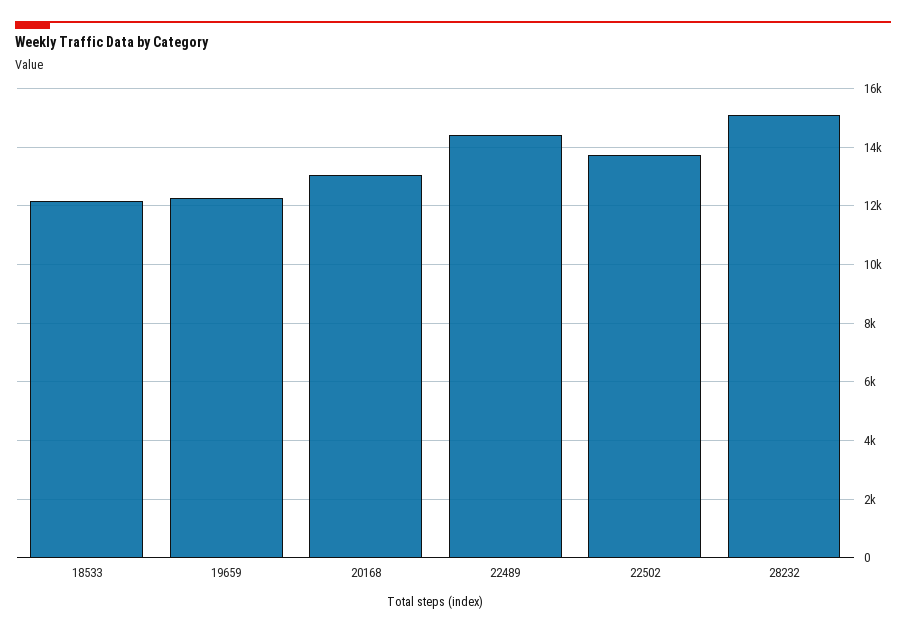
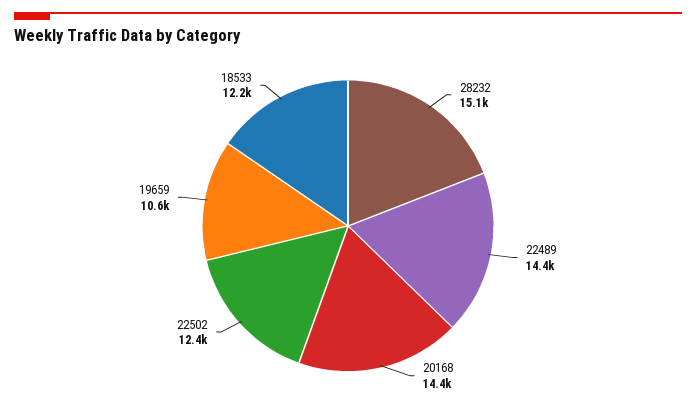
19659: 12250 -> 10600
20168: 13000 -> 14400
22502: 13750 -> 12400

